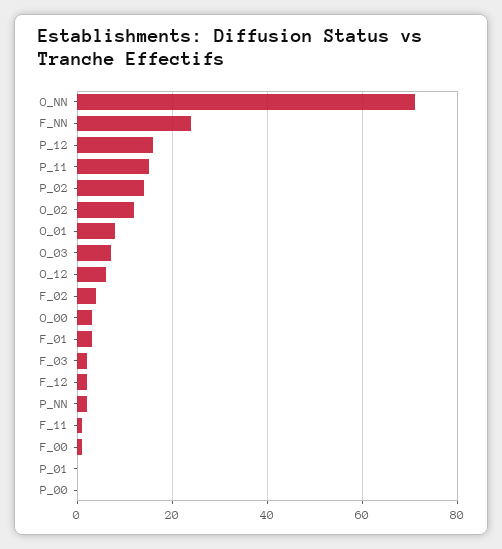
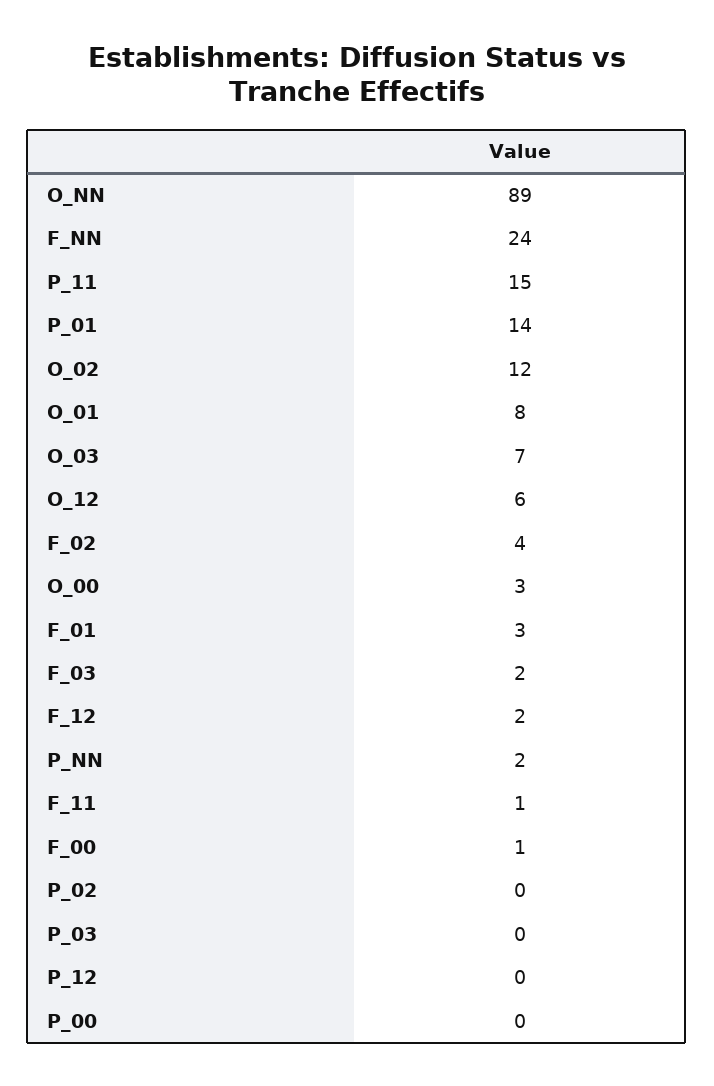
O_NN: 70 -> 89
P_12: 15 -> 0
P_02: 15 -> 0
P_01: 0 -> 14
P_03: none -> 0

